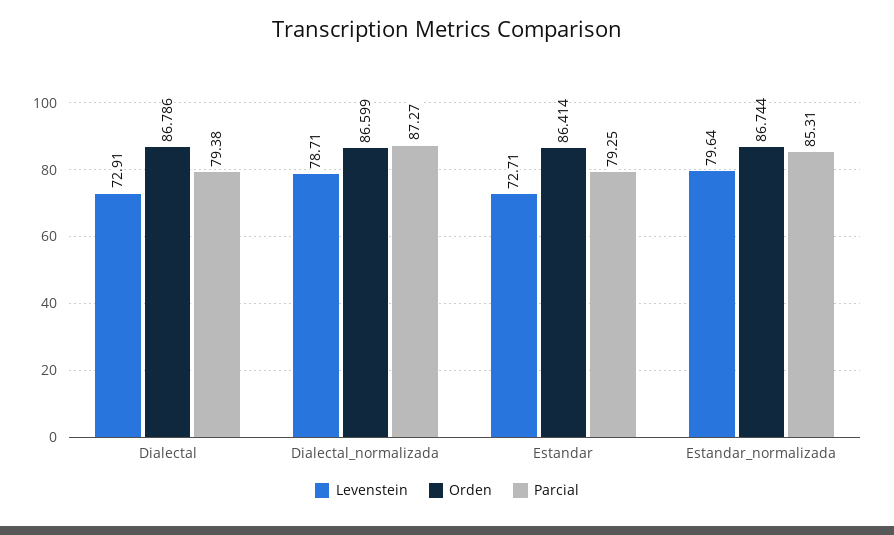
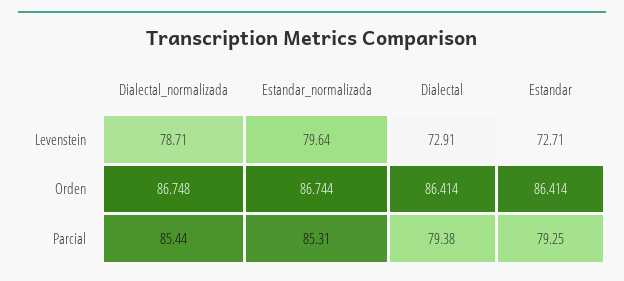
Orden, Dialectal: 86.786 -> 86.414
Orden, Dialectal_normalizada: 86.599 -> 86.748
Parcial, Dialectal_normalizada: 87.27 -> 85.44

